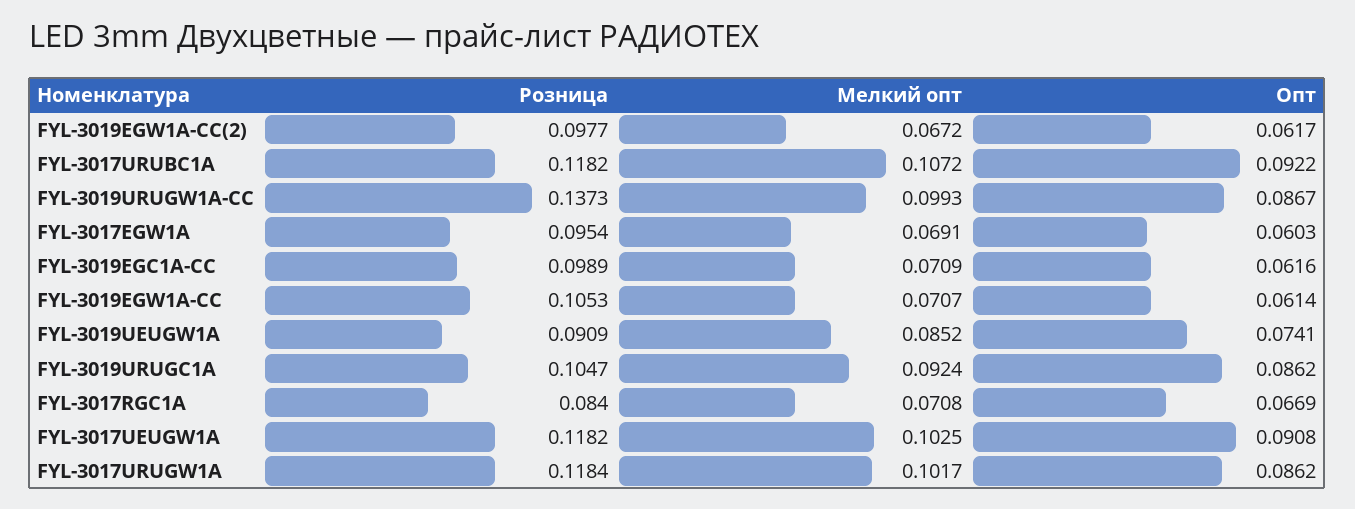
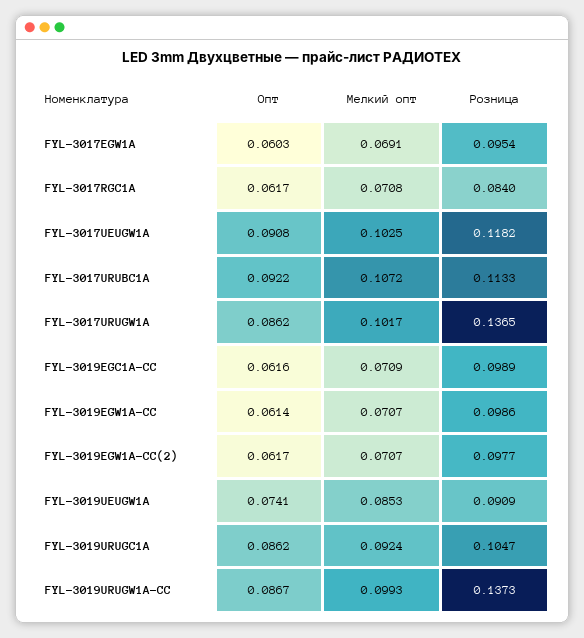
Мелкий опт, FYL-3019EGW1A-CC(2): 0.0672 -> 0.0707
Розница, FYL-3017URUBC1A: 0.1182 -> 0.1133
Розница, FYL-3019EGW1A-CC: 0.1053 -> 0.0986
Мелкий опт, FYL-3019UEUGW1A: 0.0852 -> 0.0853
Опт, FYL-3017RGC1A: 0.0669 -> 0.0617
Розница, FYL-3017URUGW1A: 0.1184 -> 0.1365

